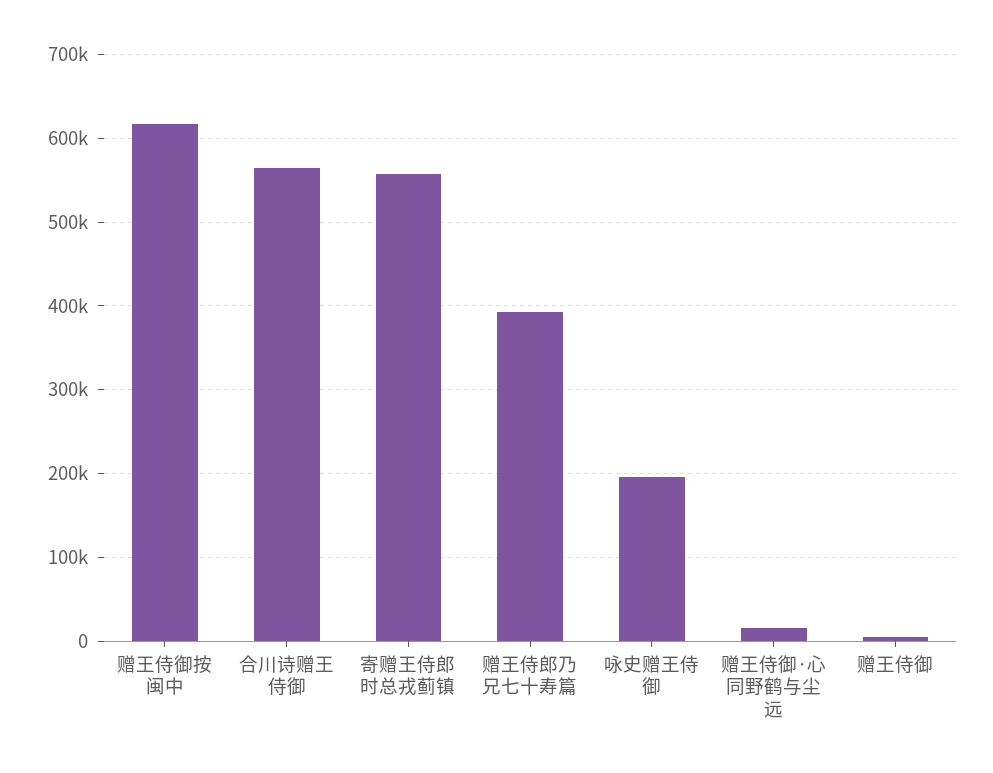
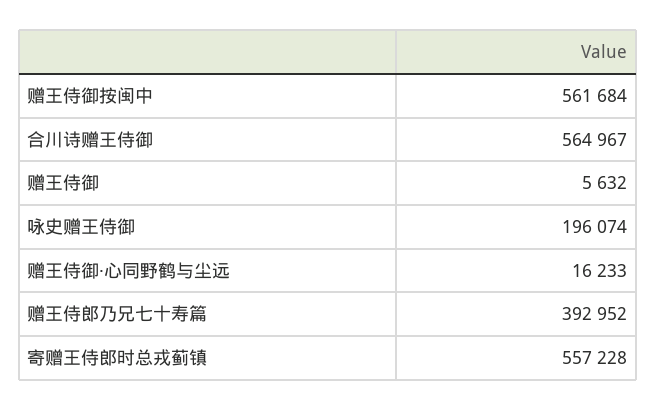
赠王侍御按闽中: 620000 -> 561684

